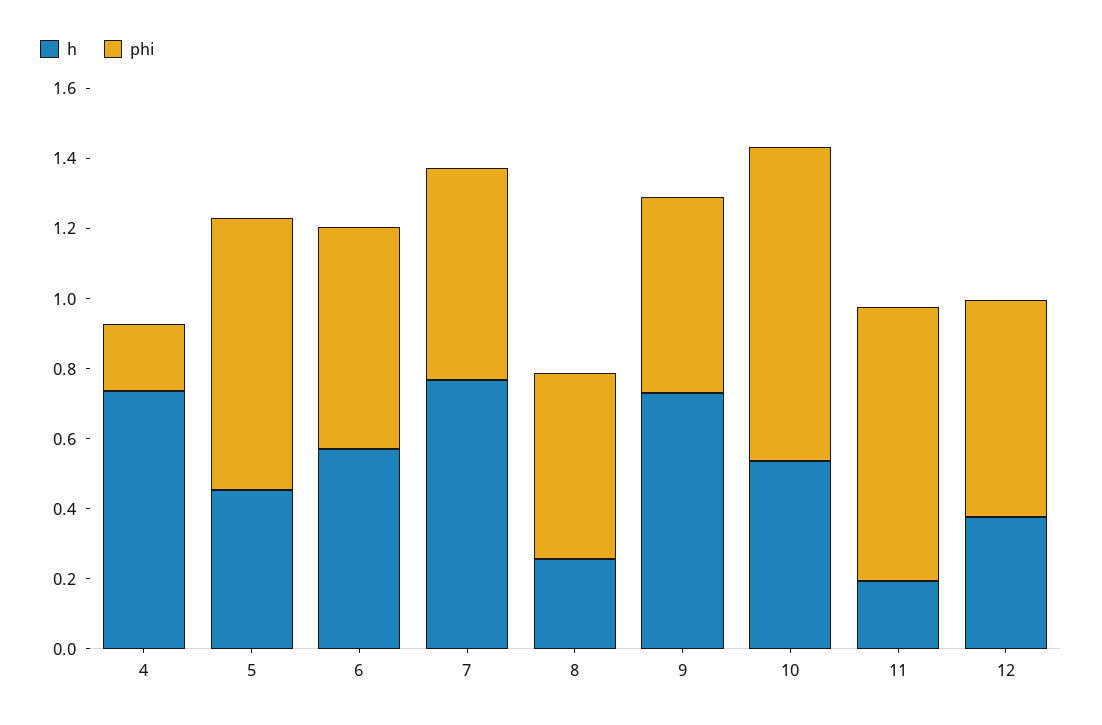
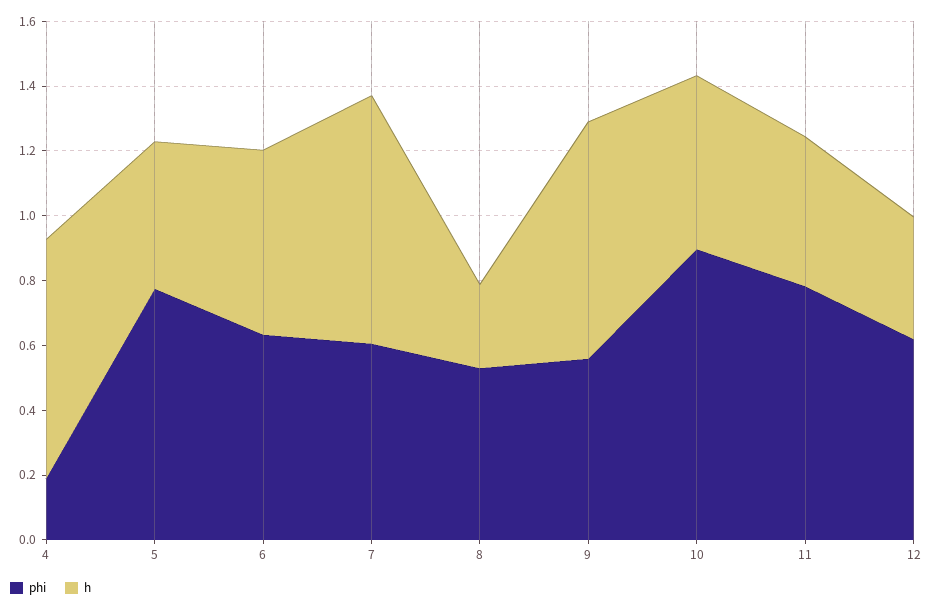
h, 11: 0.2 -> 0.45

